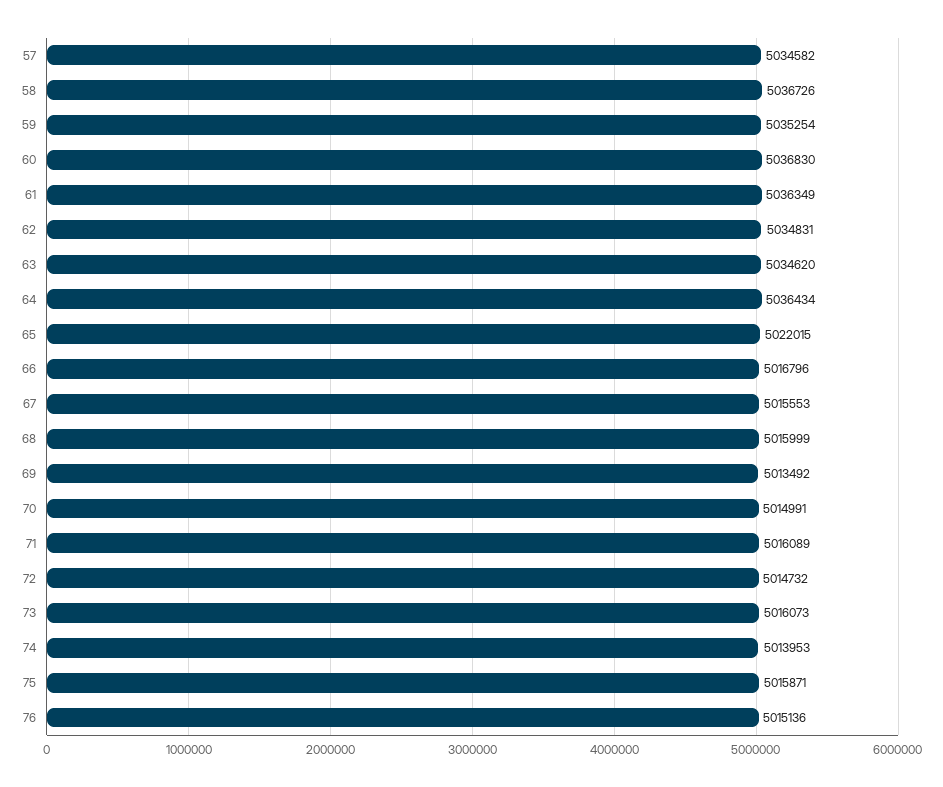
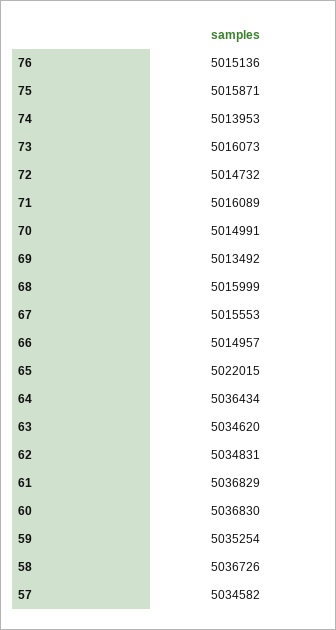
61: 5036349 -> 5036829
66: 5016796 -> 5014957

